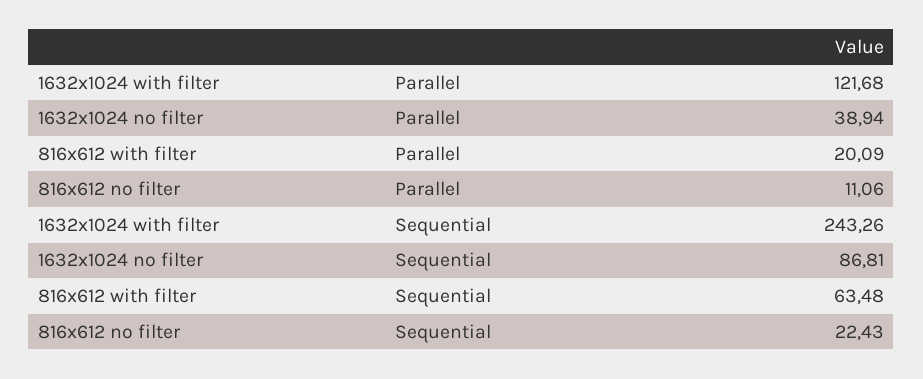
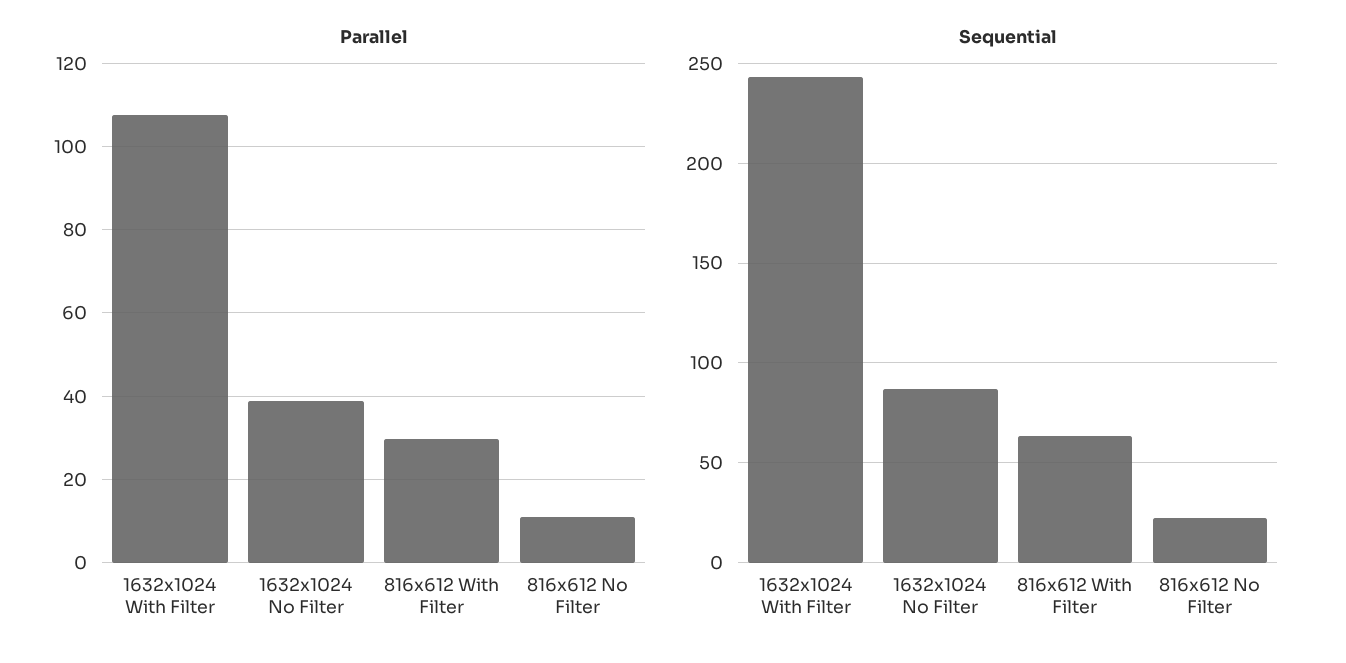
Parallel, 1632x1024 with filter: 121.68 -> 108
Parallel, 816x612 with filter: 20.09 -> 30

